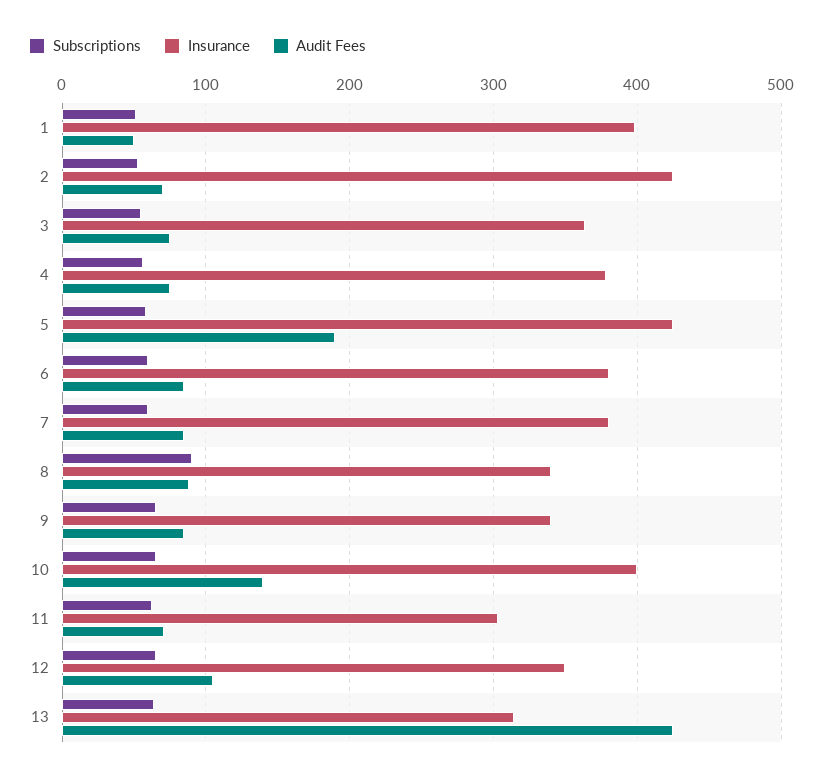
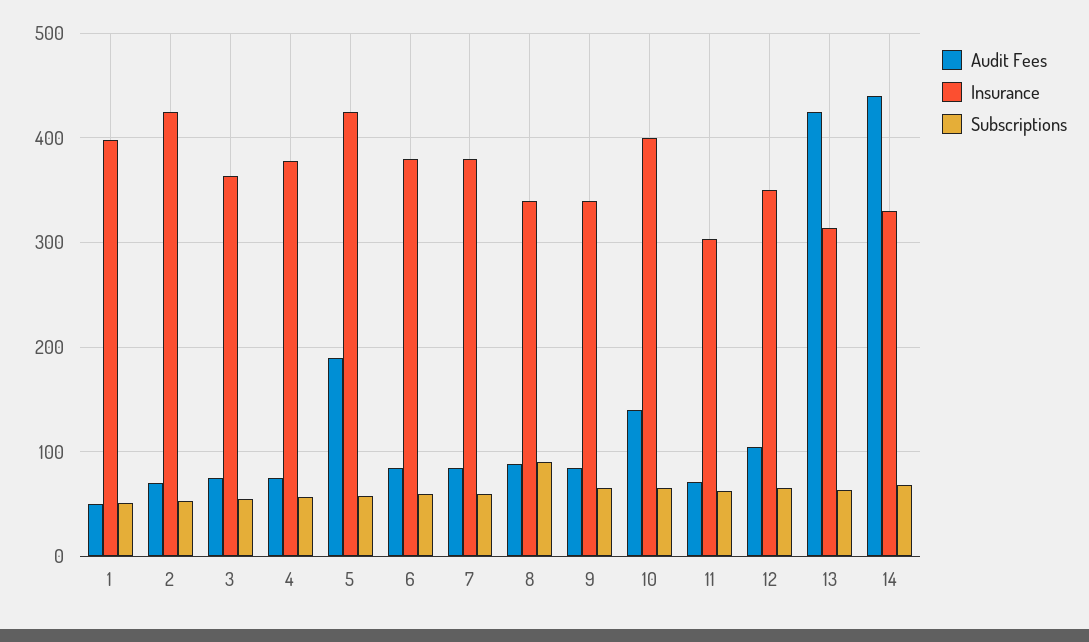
Audit Fees, 14: none -> 440
Insurance, 14: none -> 330
Subscriptions, 14: none -> 70

